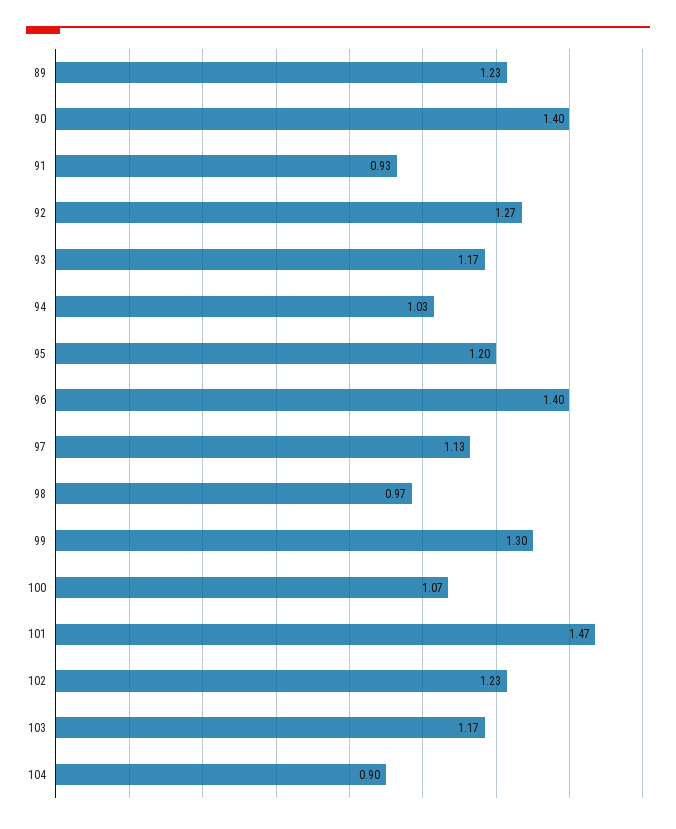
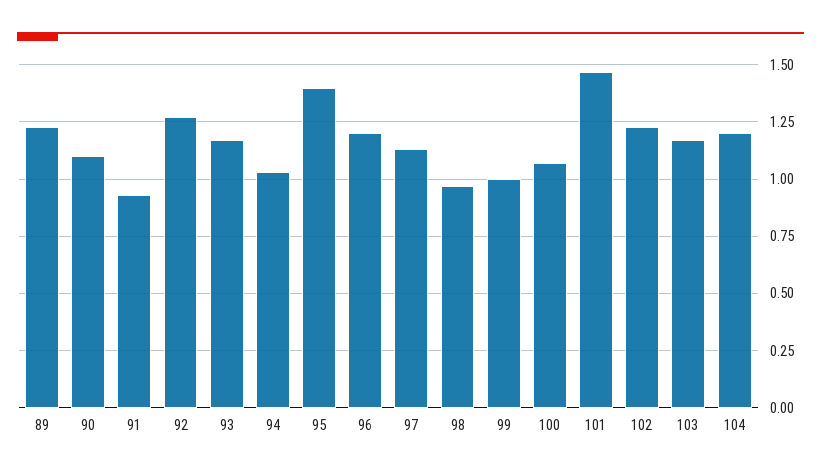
90: 1.4 -> 1.1
95: 1.2 -> 1.4
96: 1.4 -> 1.2
99: 1.3 -> 1
104: 0.9 -> 1.2

